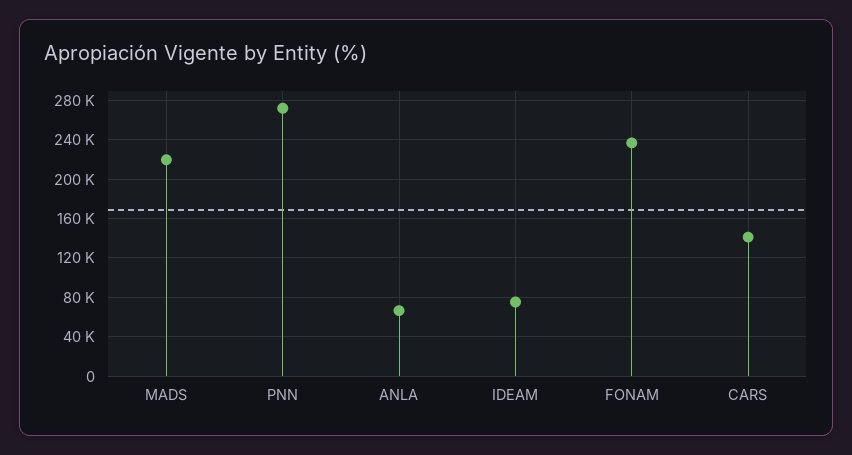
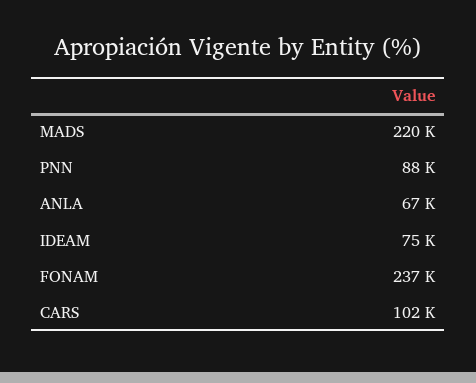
PNN: 270000 -> 88000
CARS: 140000 -> 102000

